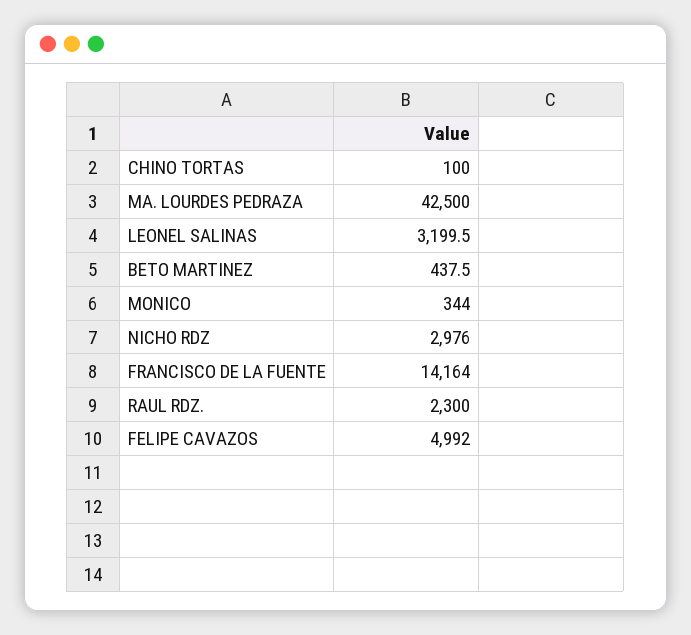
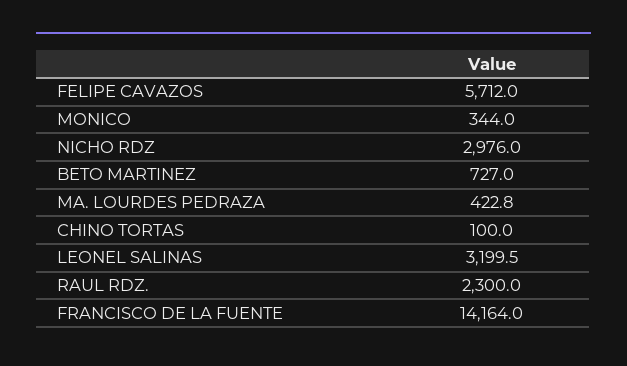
MA. LOURDES PEDRAZA: 42500 -> 422.8
BETO MARTINEZ: 437.5 -> 727
FELIPE CAVAZOS: 4992 -> 5712

